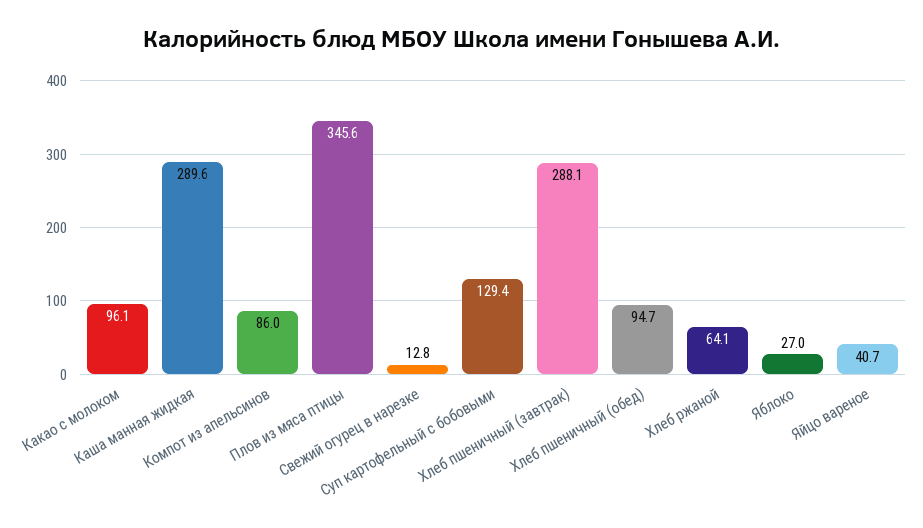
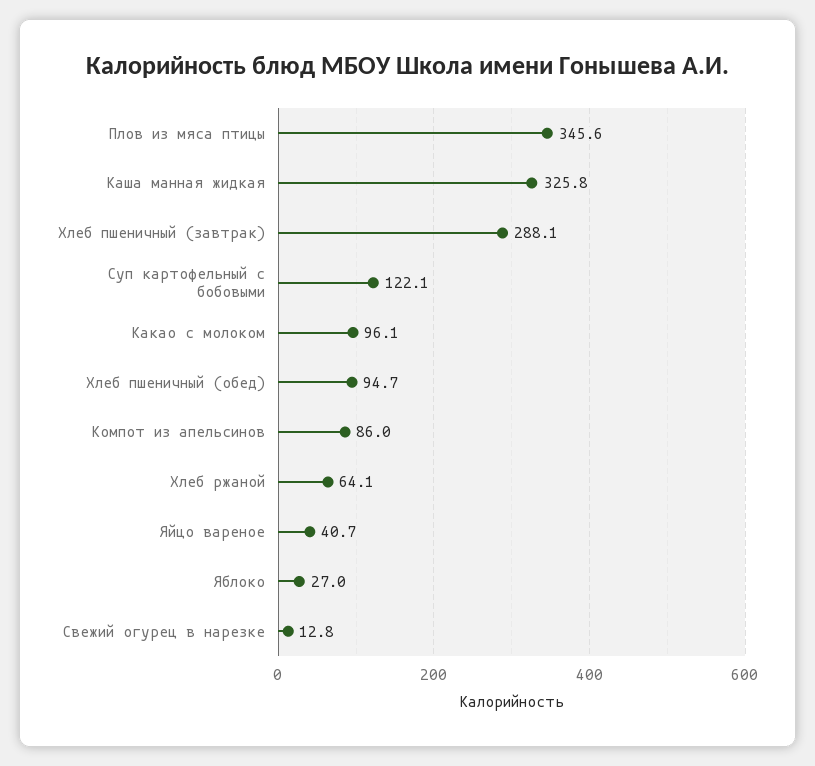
Каша манная жидкая: 289.6 -> 325.8
Суп картофельный с бобовыми: 129.4 -> 122.1

